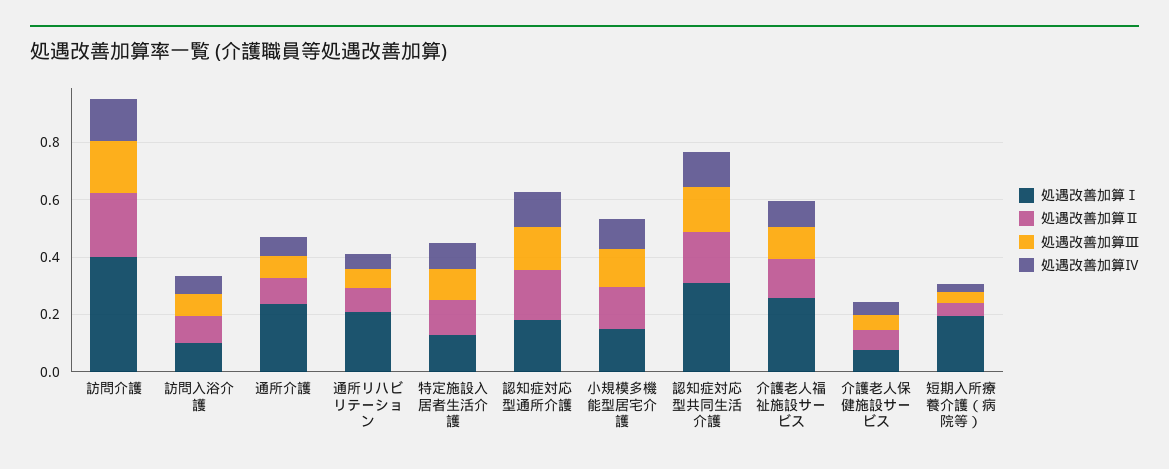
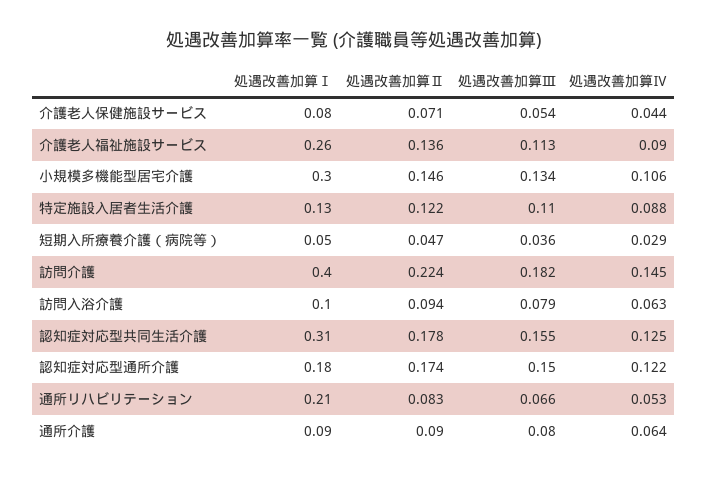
処遇改善加算Ⅰ, 通所介護: 0.25 -> 0.09
処遇改善加算Ⅰ, 小規模多機能型居宅介護: 0.15 -> 0.3
処遇改善加算Ⅰ, 短期入所療養介護（病院等）: 0.2 -> 0.05

